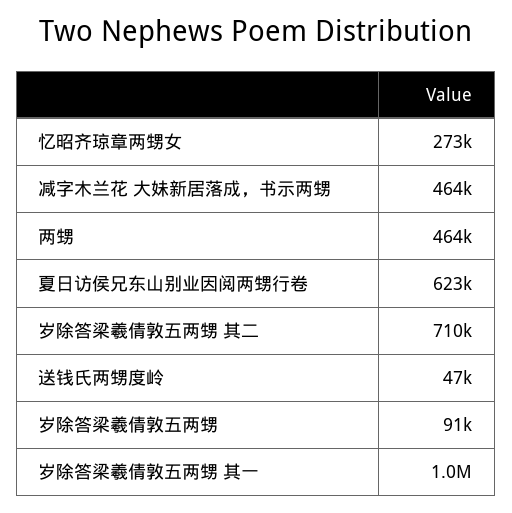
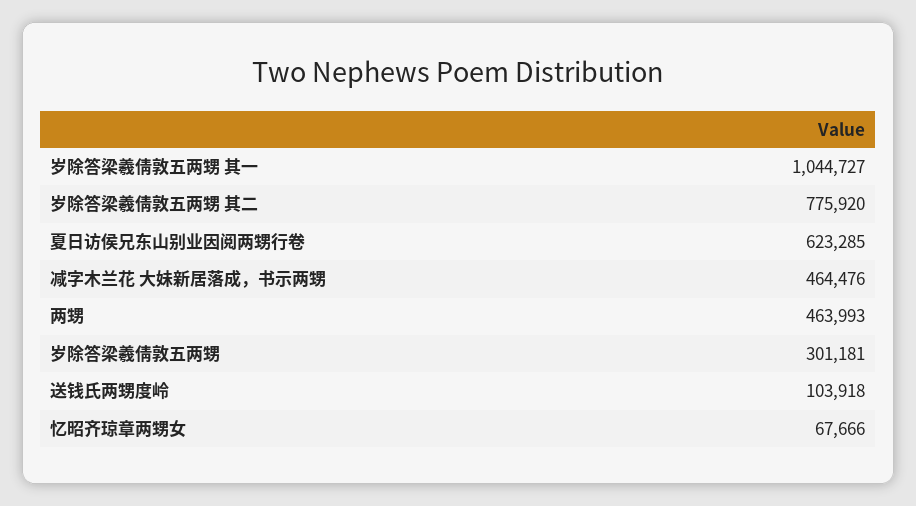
忆昭齐琼章两甥女: 273000 -> 67666
岁除答梁羲倩敦五两甥 其二: 710000 -> 775920
送钱氏两甥度岭: 47000 -> 103918
岁除答梁羲倩敦五两甥: 91000 -> 301181

